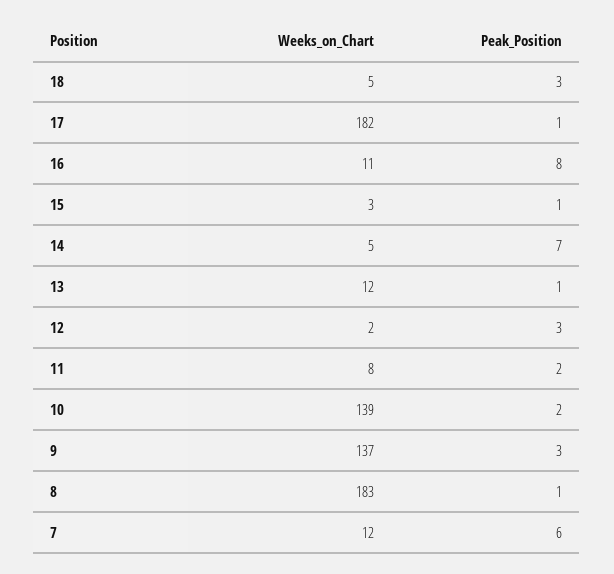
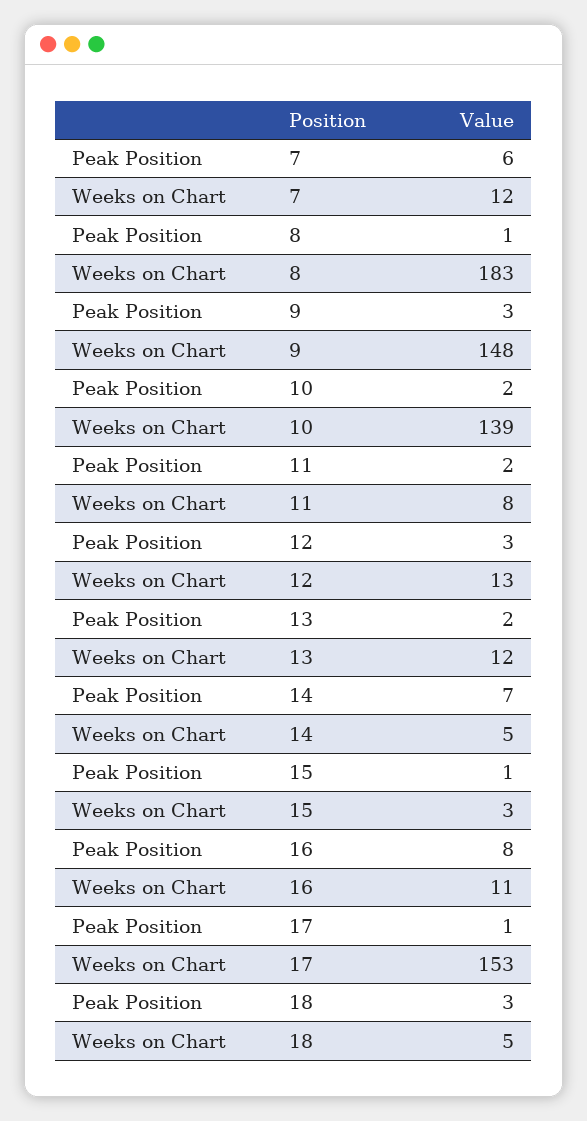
Weeks_on_Chart, 17: 182 -> 153
Peak_Position, 13: 1 -> 2
Weeks_on_Chart, 12: 2 -> 13
Weeks_on_Chart, 9: 137 -> 148

